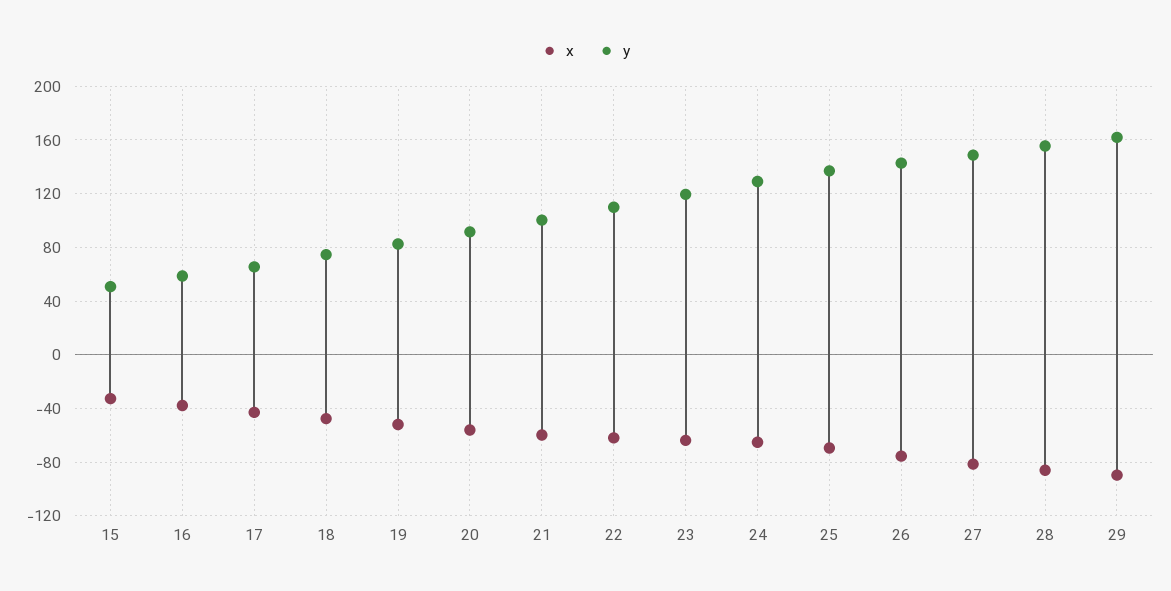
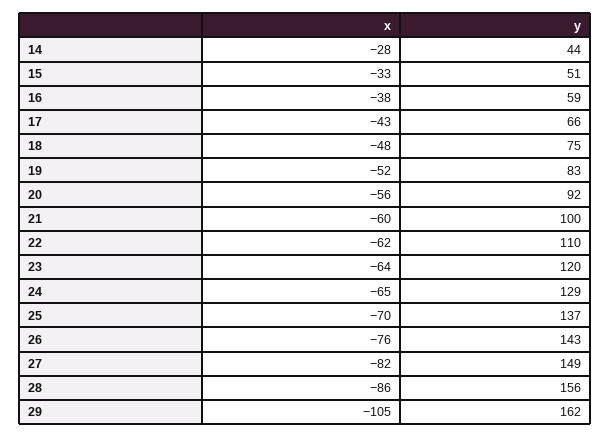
x, 29: -90 -> -105
x, 14: none -> -28
y, 14: none -> 44

